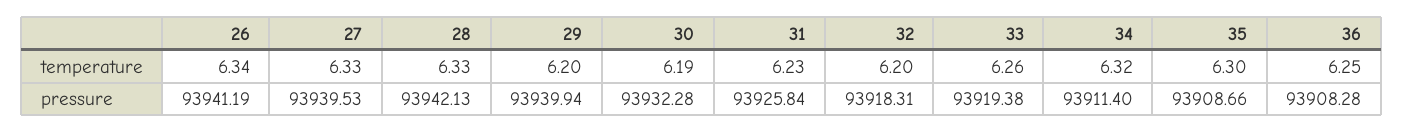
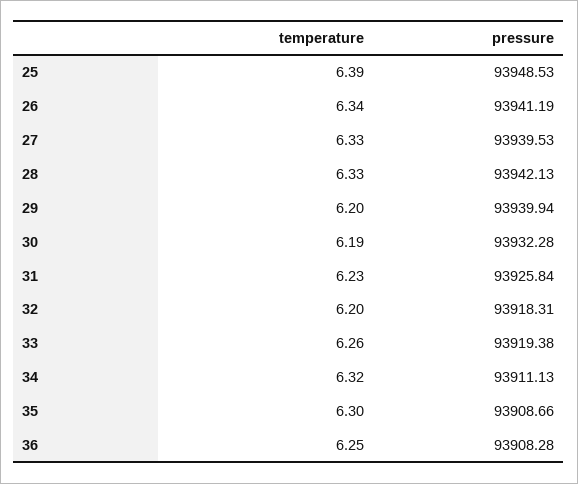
34, pressure: 93911.4 -> 93911.13
25, temperature: none -> 6.39
25, pressure: none -> 93948.53

